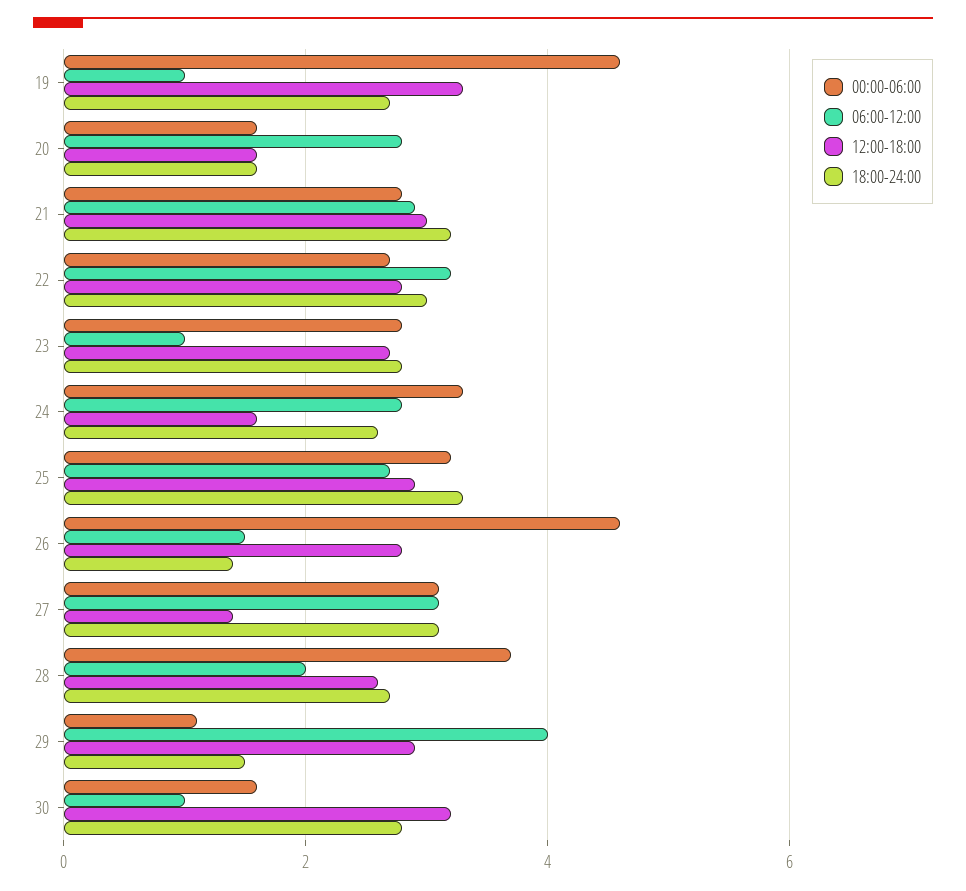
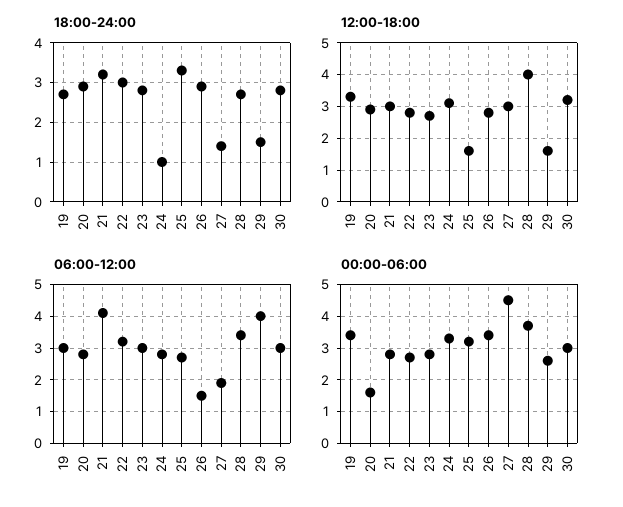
00:00-06:00, 19: 4.5 -> 3.5
06:00-12:00, 19: 1 -> 3
12:00-18:00, 20: 1.5 -> 3
18:00-24:00, 20: 1.5 -> 3
06:00-12:00, 21: 3 -> 4
06:00-12:00, 23: 1 -> 3
12:00-18:00, 24: 1.5 -> 3
18:00-24:00, 24: 2.5 -> 1
12:00-18:00, 25: 3 -> 1.5
00:00-06:00, 26: 4.5 -> 3.5
18:00-24:00, 26: 1.5 -> 3
00:00-06:00, 27: 3 -> 4.5
06:00-12:00, 27: 3 -> 2
12:00-18:00, 27: 1.5 -> 3
18:00-24:00, 27: 3 -> 1.5
06:00-12:00, 28: 2 -> 3.5
12:00-18:00, 28: 2.5 -> 4
00:00-06:00, 29: 1 -> 2.5
12:00-18:00, 29: 3 -> 1.5
00:00-06:00, 30: 1.5 -> 3
06:00-12:00, 30: 1 -> 3

